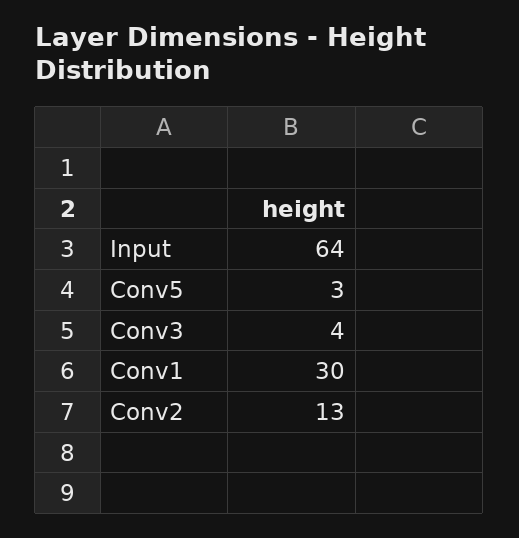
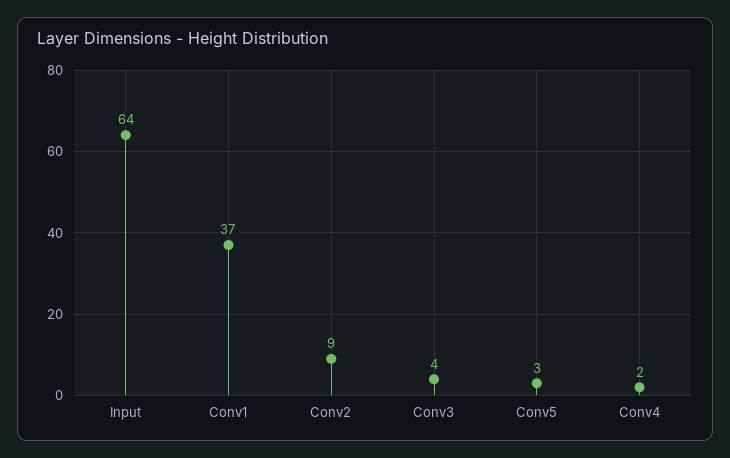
Conv1: 30 -> 37
Conv2: 13 -> 9
Conv4: none -> 2

